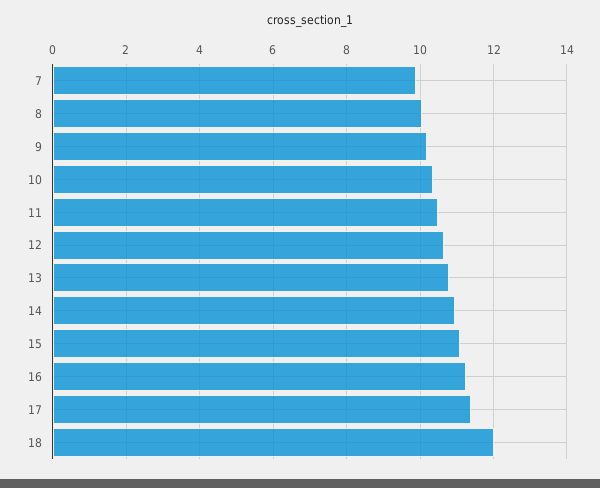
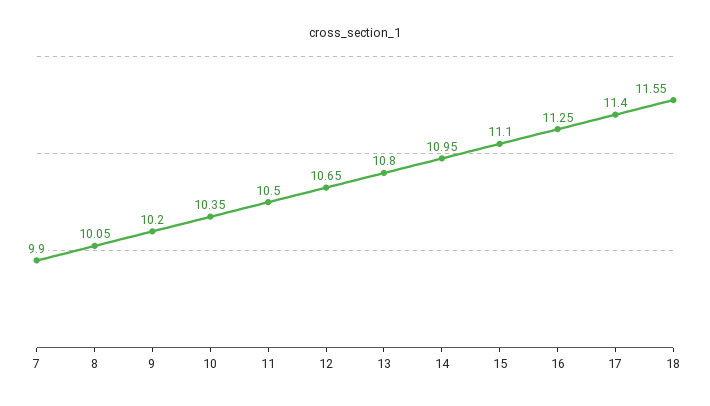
18: 12 -> 11.55

